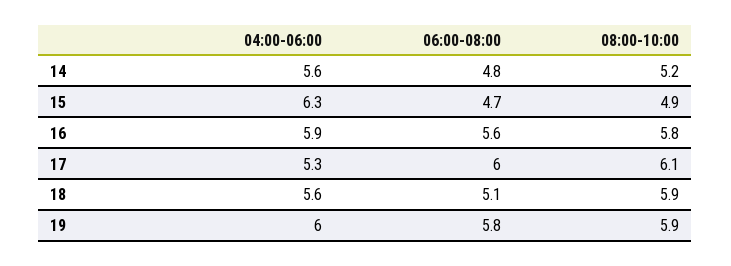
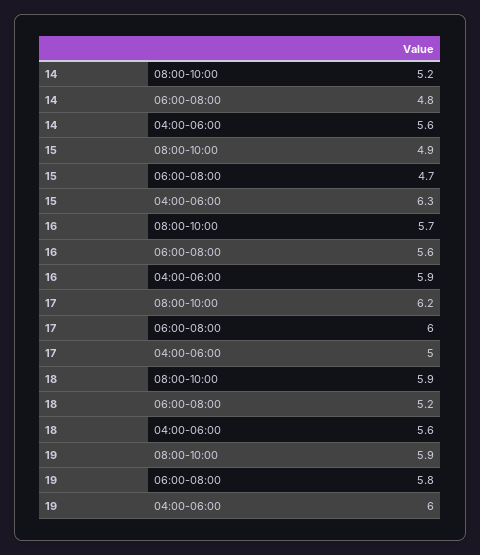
08:00-10:00, 16: 5.8 -> 5.7
04:00-06:00, 17: 5.3 -> 5
08:00-10:00, 17: 6.1 -> 6.2
06:00-08:00, 18: 5.1 -> 5.2

